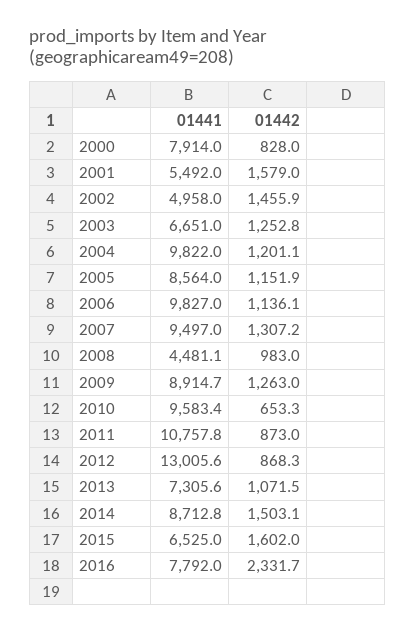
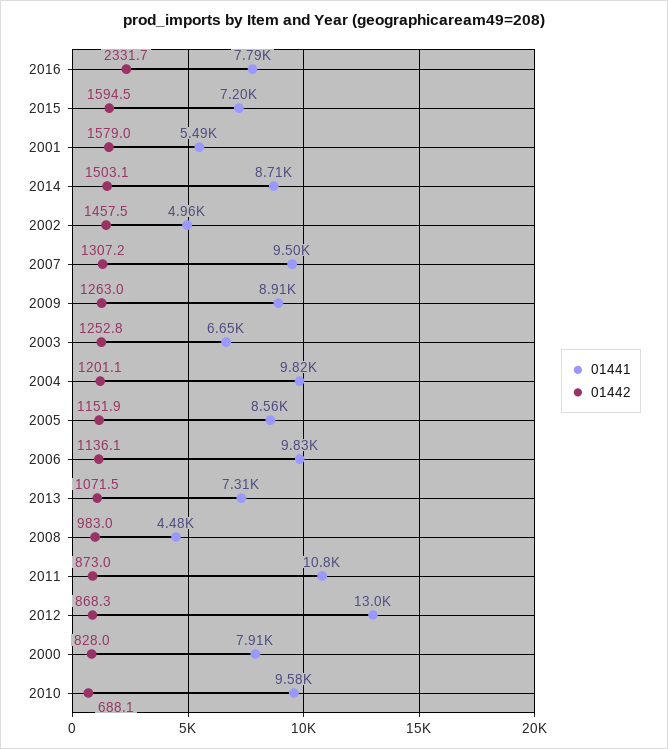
01442, 2002: 1455.9 -> 1457.5
01442, 2010: 653.3 -> 688.1
01441, 2015: 6525 -> 7200
01442, 2015: 1602 -> 1594.5

